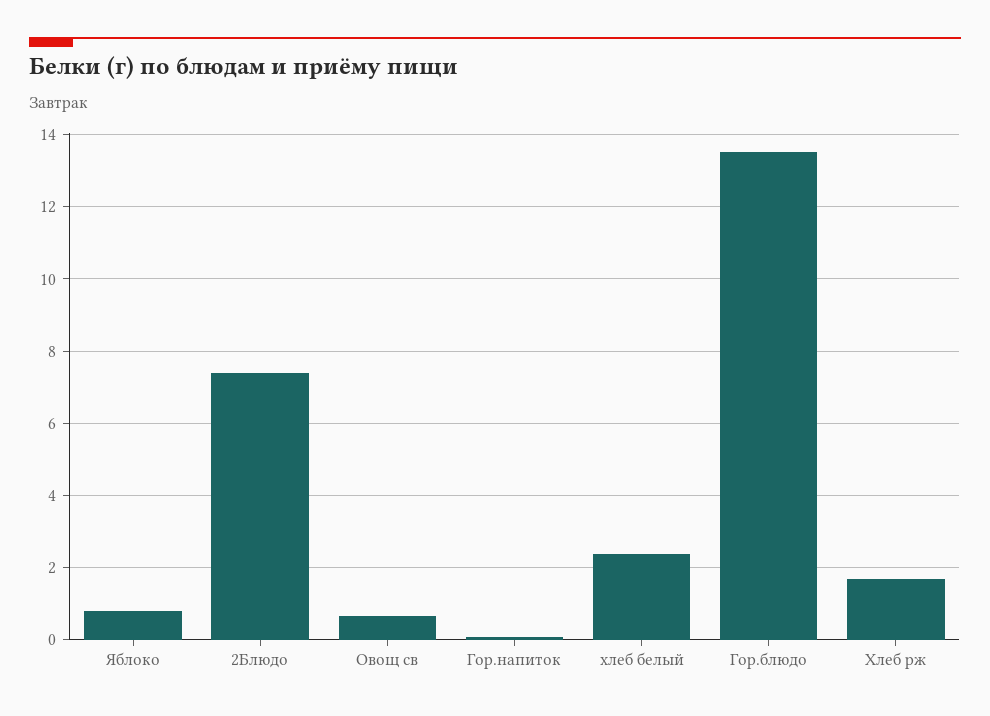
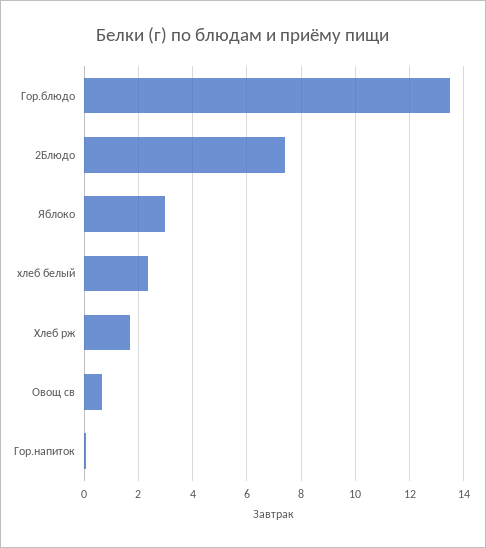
Яблоко: 0.8 -> 3

